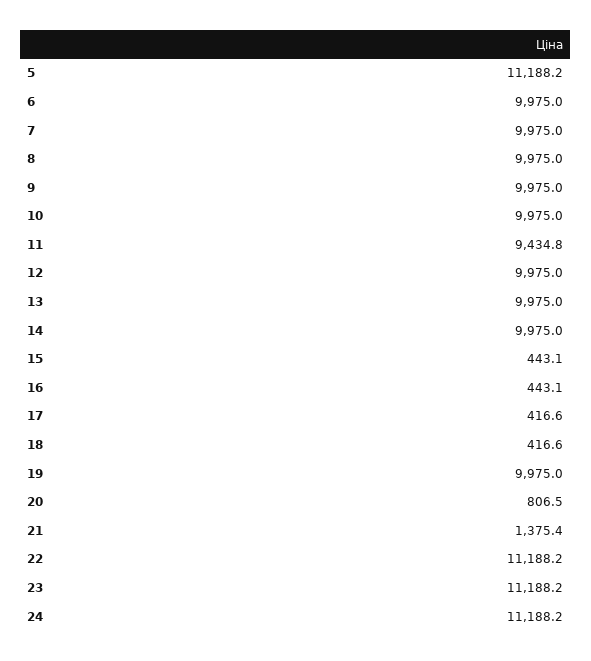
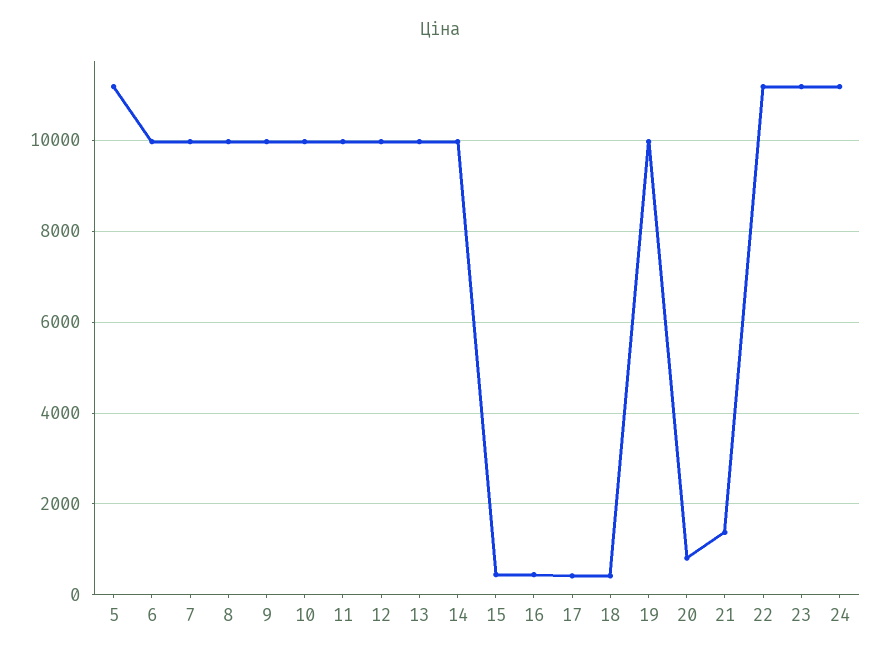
11: 9434.8 -> 10000

